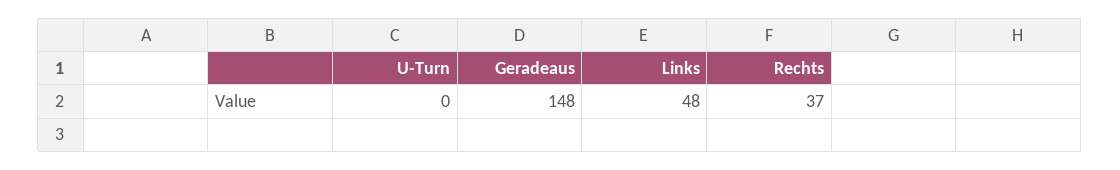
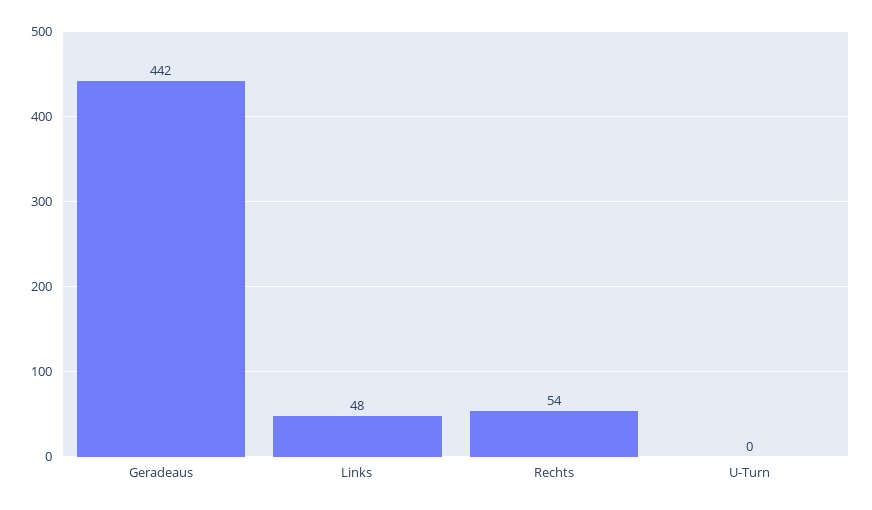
Geradeaus: 148 -> 442
Rechts: 37 -> 54

